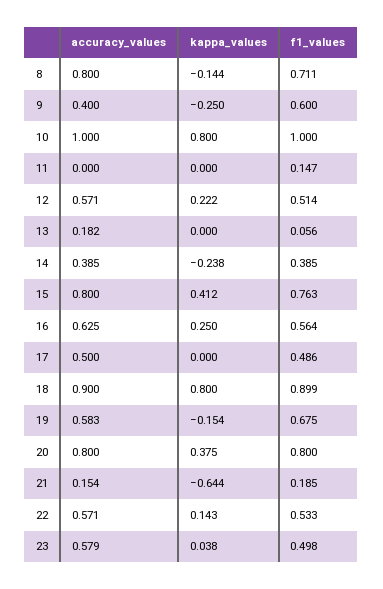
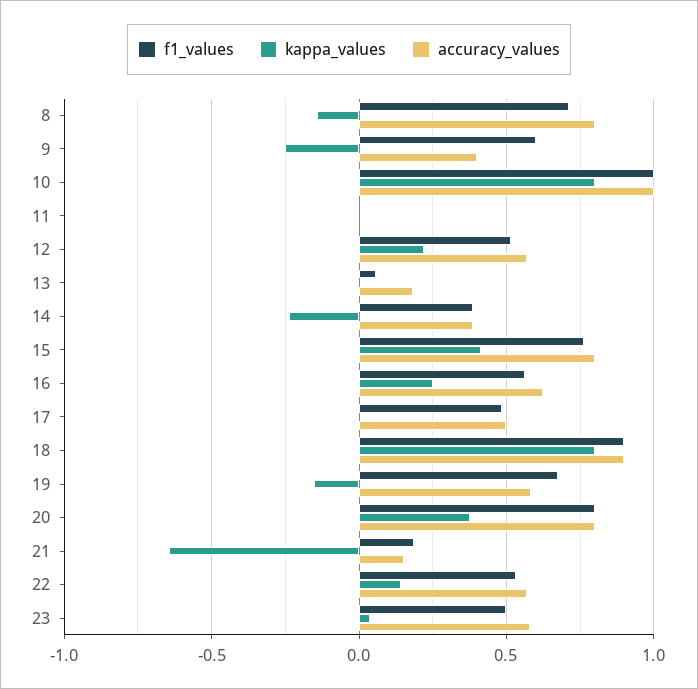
f1_values, 11: 0.147 -> 0

